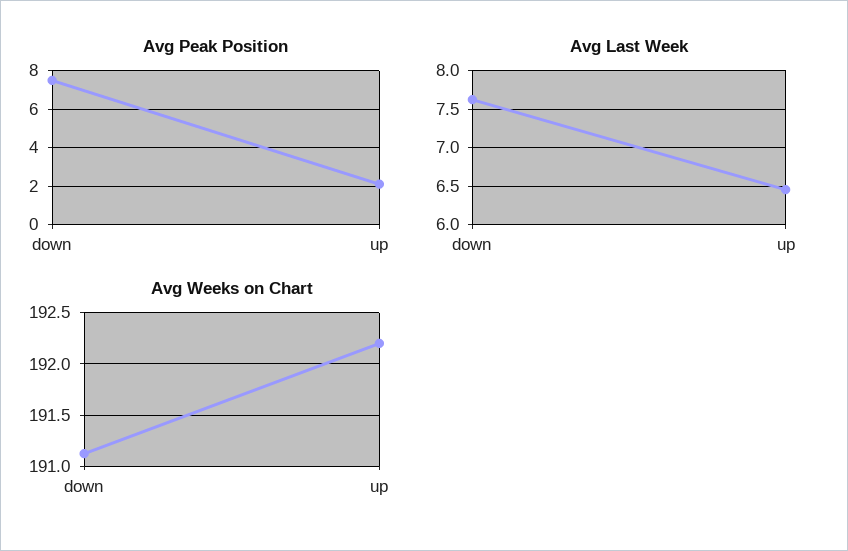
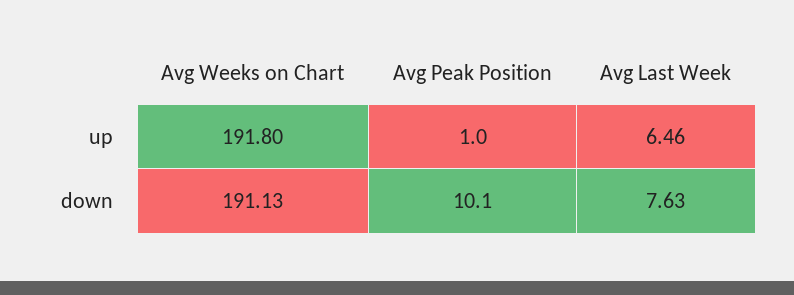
Avg Peak Position, down: 7.5 -> 10.1
Avg Peak Position, up: 2 -> 1
Avg Weeks on Chart, up: 192.2 -> 191.8

